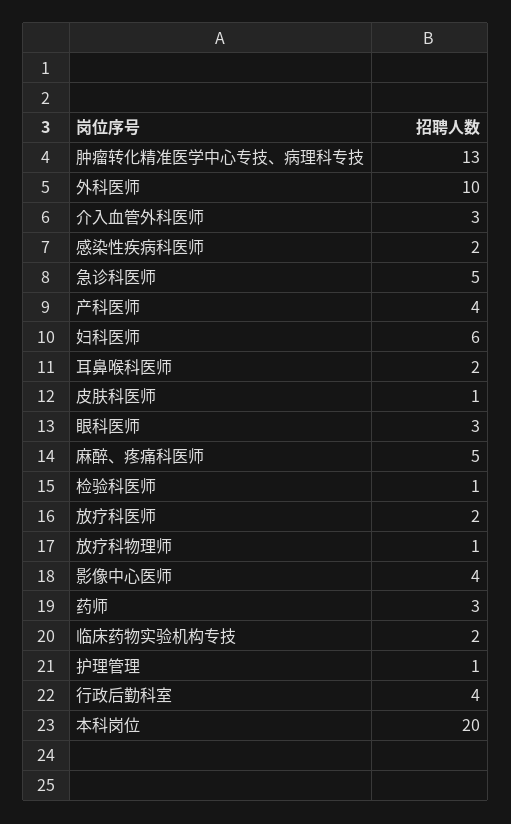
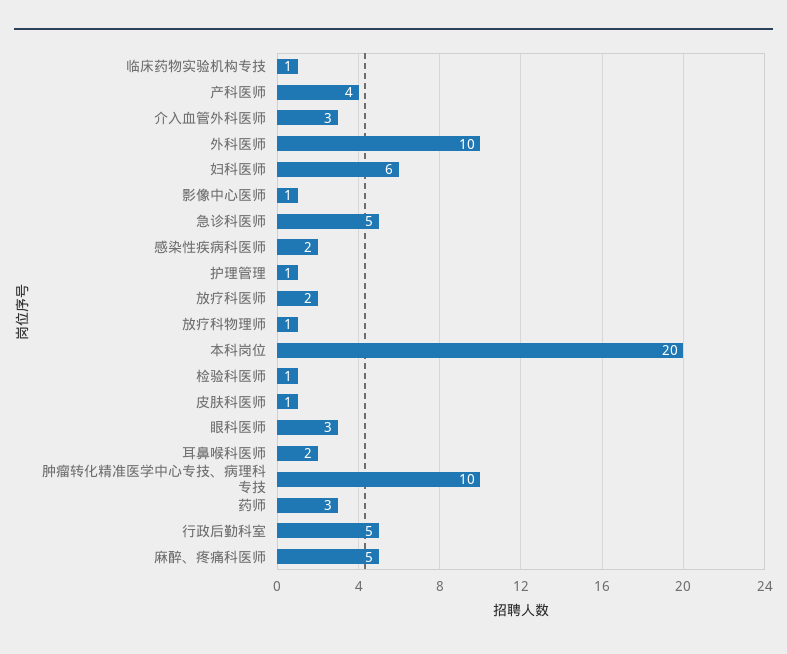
肿瘤转化精准医学中心专技、病理科专技: 13 -> 10
影像中心医师: 4 -> 1
临床药物实验机构专技: 2 -> 1
行政后勤科室: 4 -> 5

